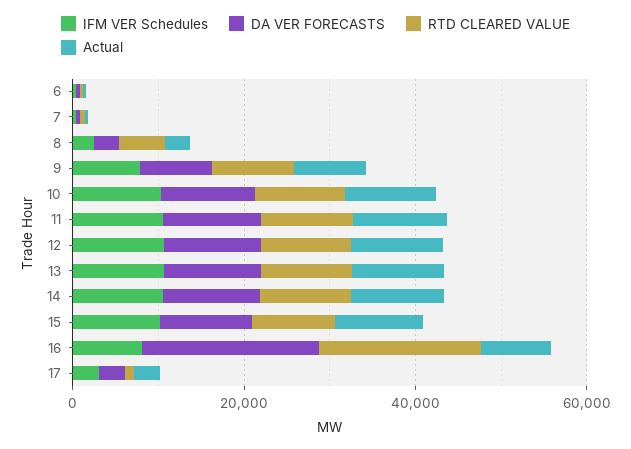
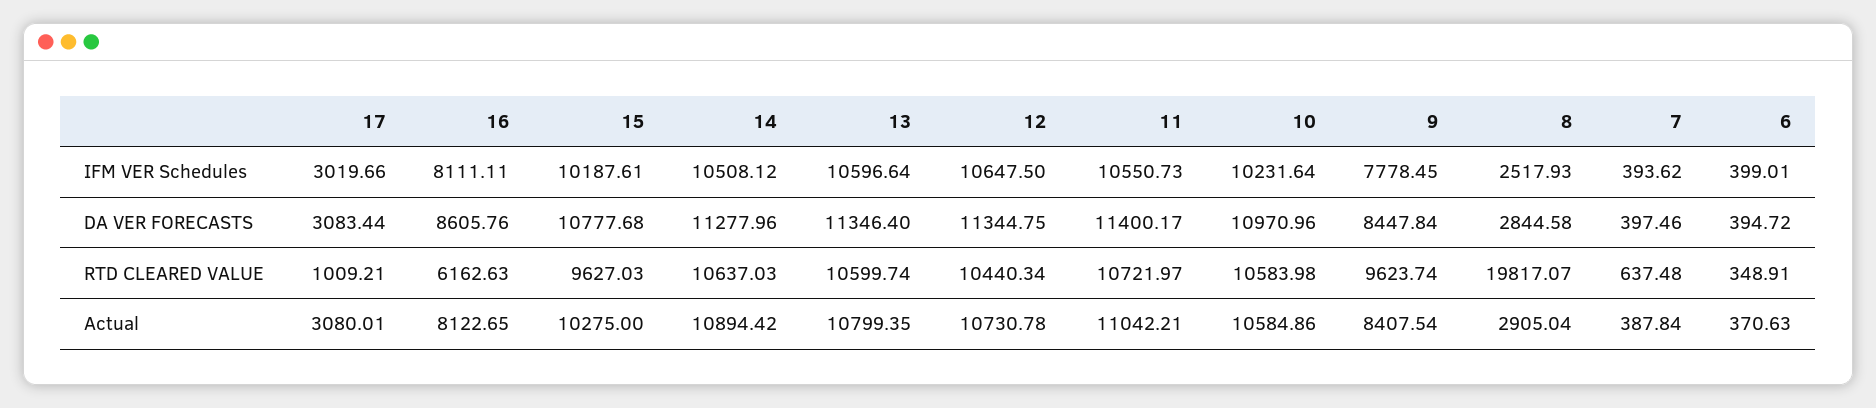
RTD CLEARED VALUE, 8: 5000 -> 19817.07
DA VER FORECASTS, 16: 20000 -> 8605.76
RTD CLEARED VALUE, 16: 20000 -> 6162.63

